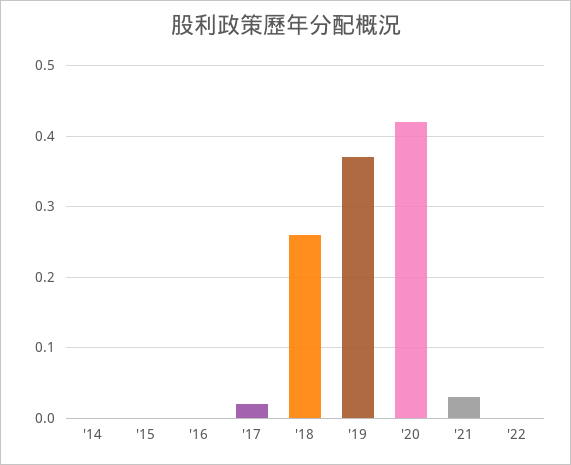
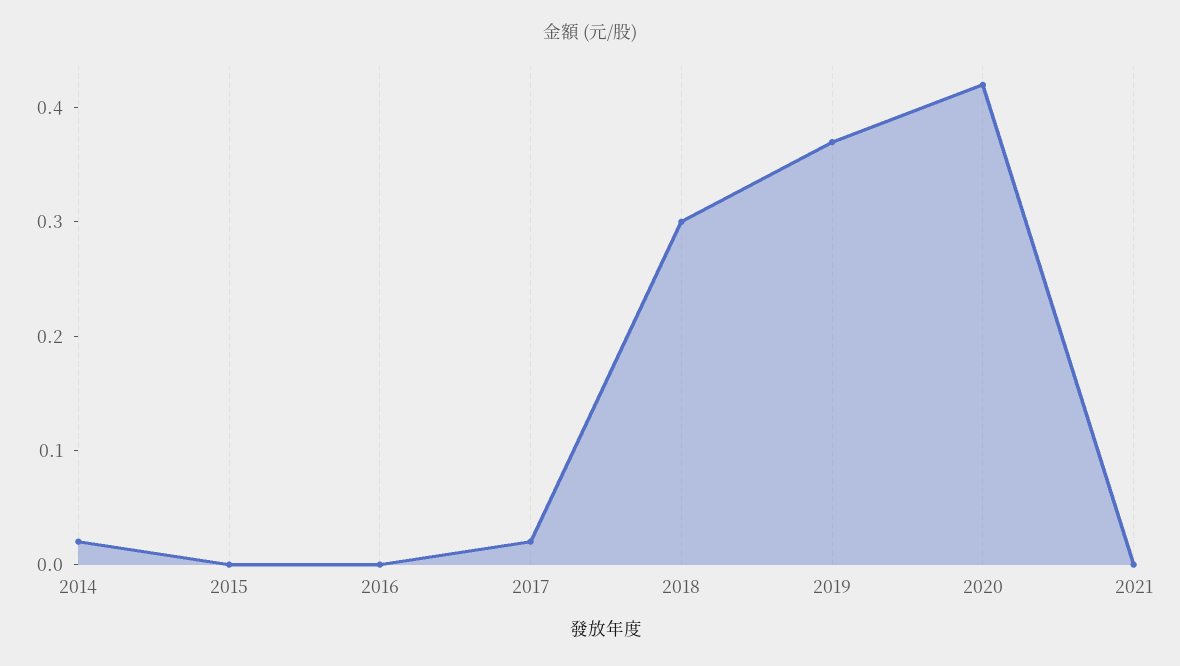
'14: 0 -> 0.02
'18: 0.26 -> 0.3
'21: 0.03 -> 0
'22: 0 -> none

